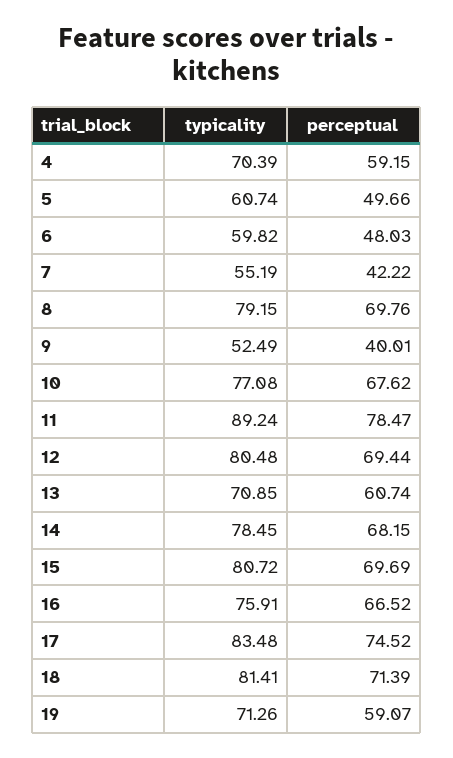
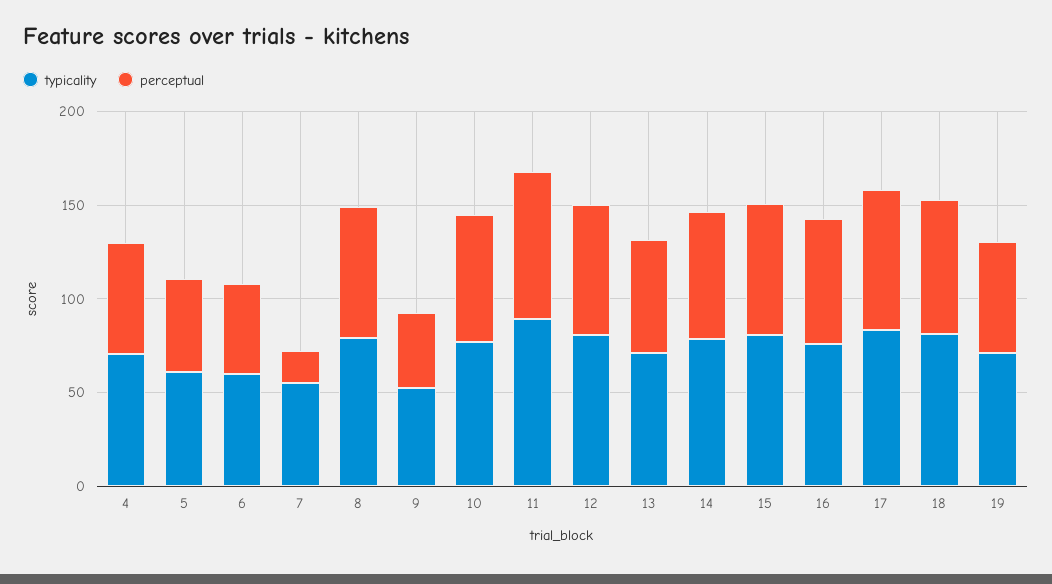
perceptual, 7: 42.22 -> 20

